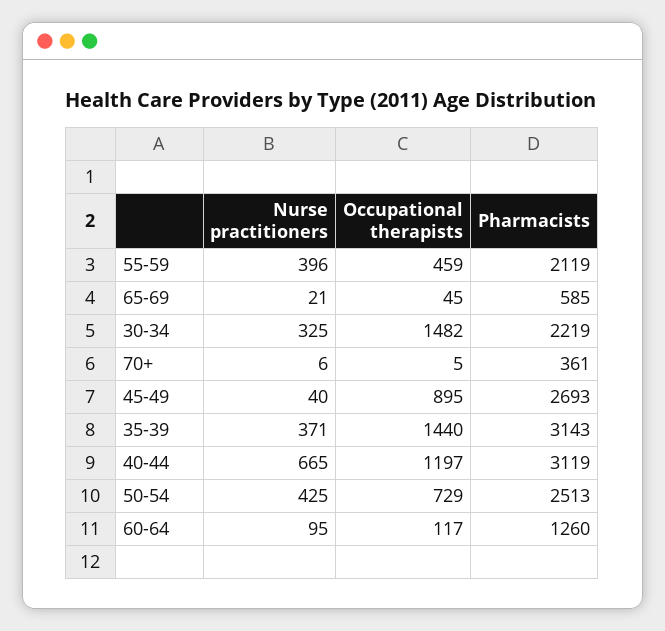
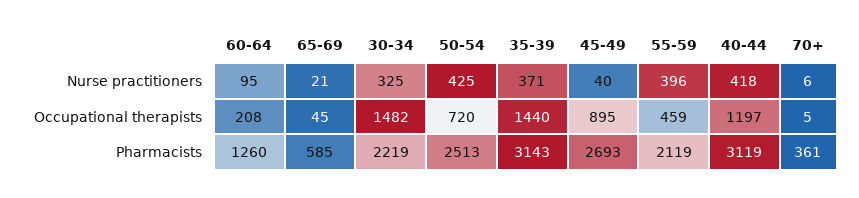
Nurse practitioners, 40-44: 665 -> 418
Occupational therapists, 50-54: 729 -> 720
Occupational therapists, 60-64: 117 -> 208

